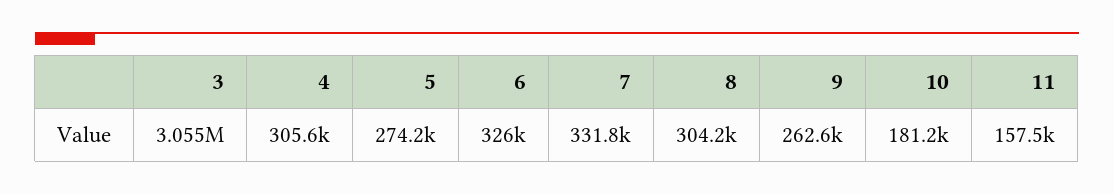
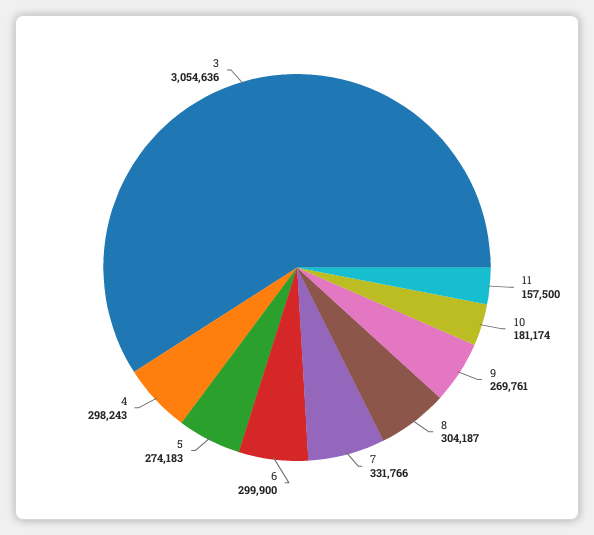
4: 305600 -> 298243
6: 326000 -> 299900
9: 262600 -> 269761

